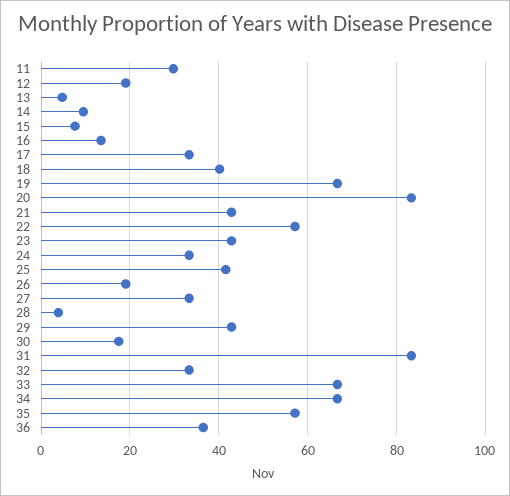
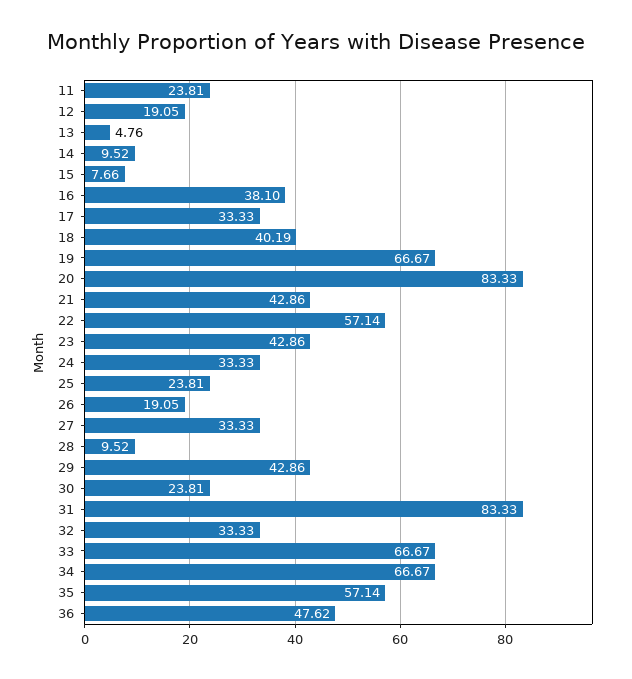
11: 30 -> 23.81
16: 14 -> 38.1
25: 42 -> 23.81
28: 4 -> 9.52
30: 18 -> 23.81
36: 36 -> 47.62

